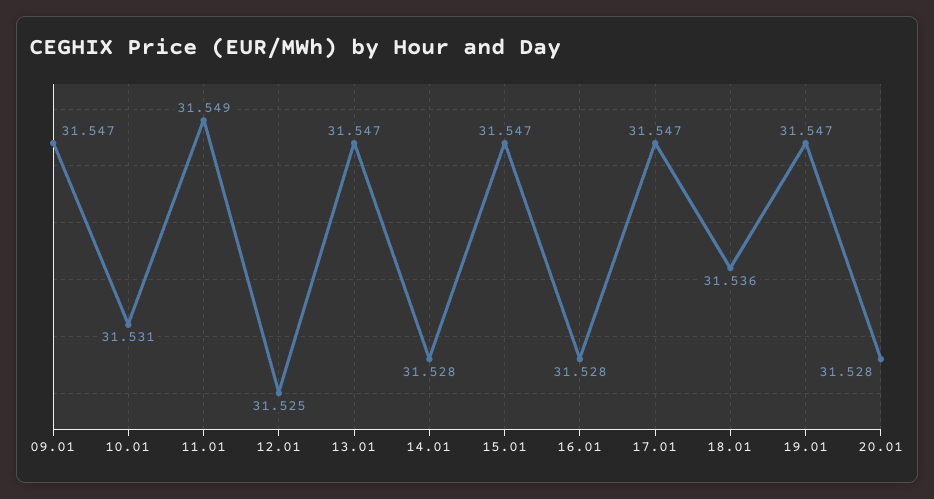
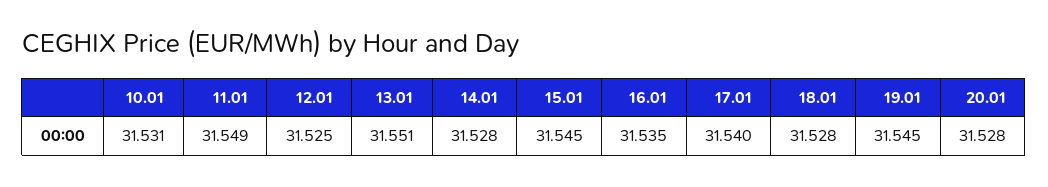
09.01: 31.547 -> none
13.01: 31.547 -> 31.551
15.01: 31.547 -> 31.545
16.01: 31.528 -> 31.535
17.01: 31.547 -> 31.54
18.01: 31.536 -> 31.528
19.01: 31.547 -> 31.545

